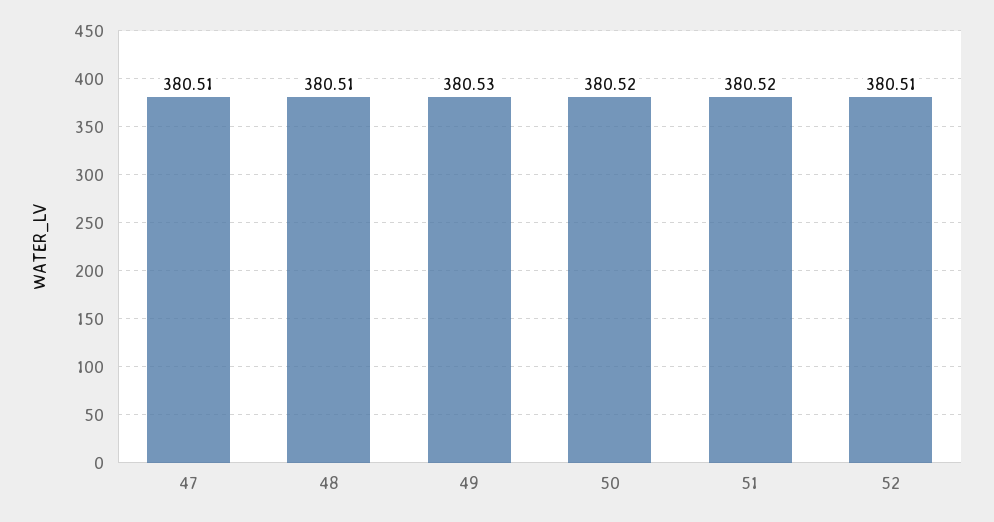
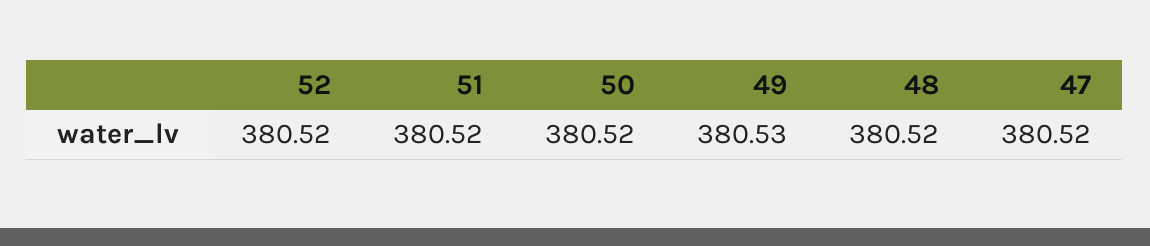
47: 380.51 -> 380.52
48: 380.51 -> 380.52
52: 380.51 -> 380.52

